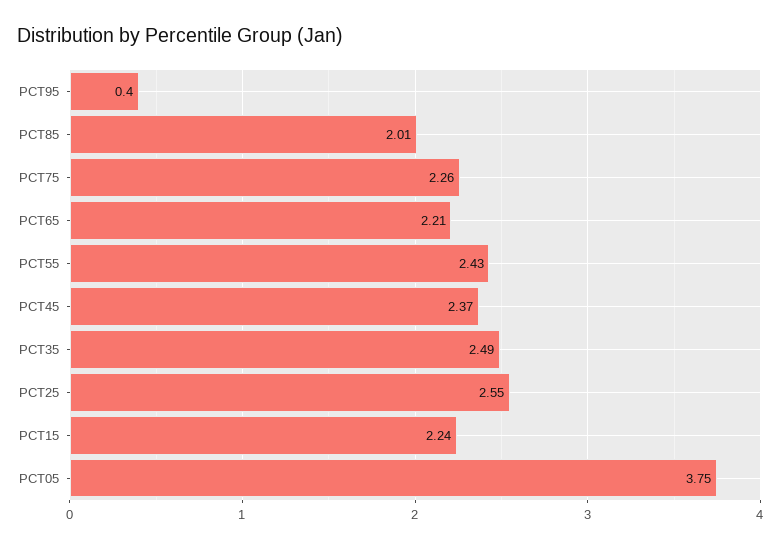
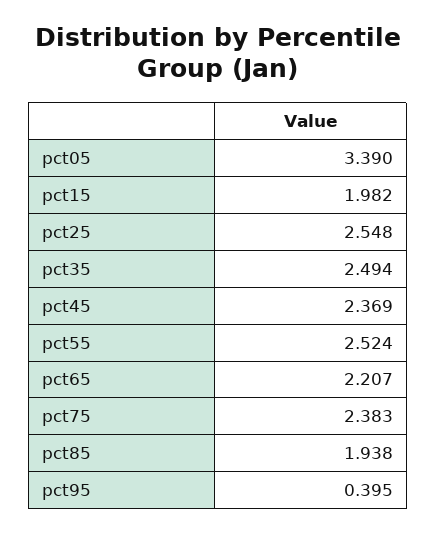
PCT85: 2.01 -> 1.938
PCT75: 2.26 -> 2.383
PCT55: 2.43 -> 2.524
PCT15: 2.24 -> 1.982
PCT05: 3.75 -> 3.39

